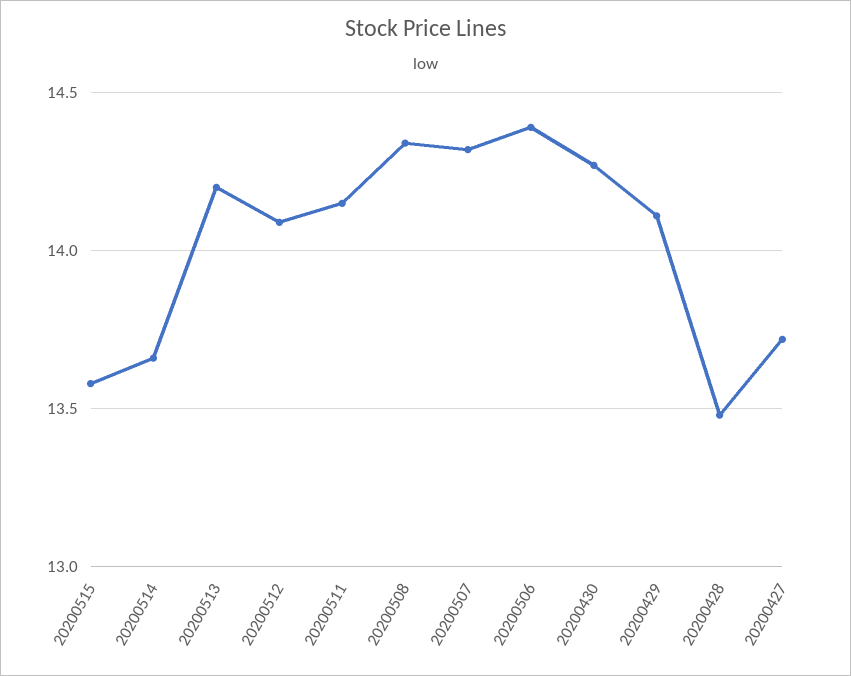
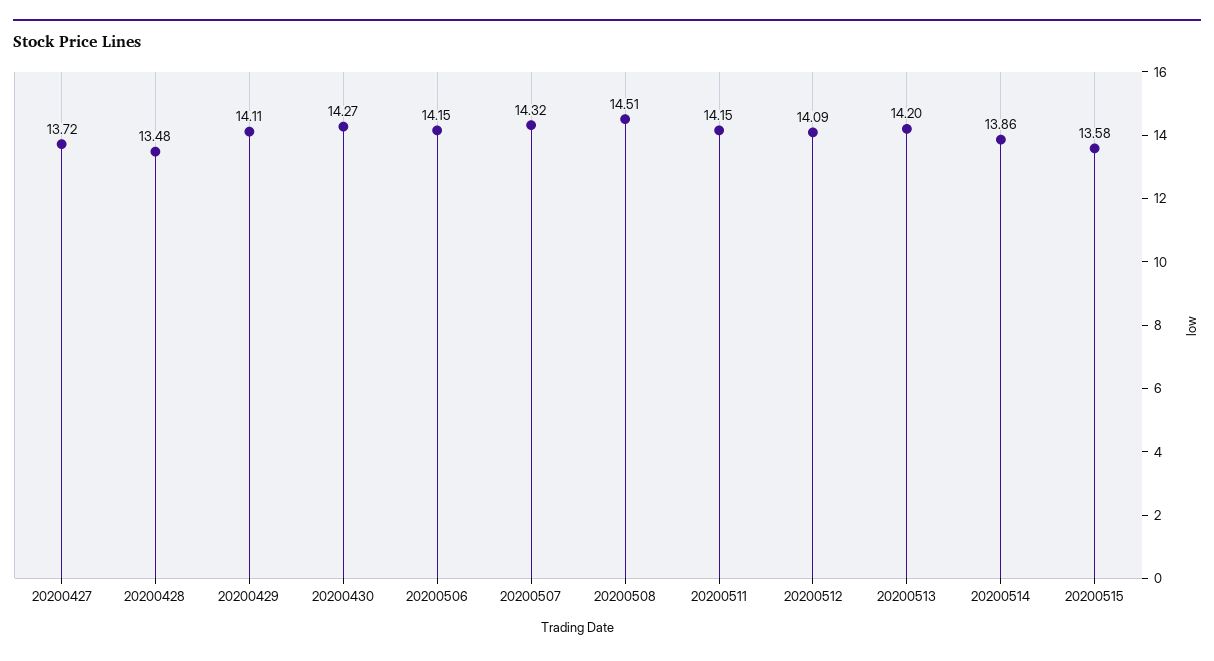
20200514: 13.65 -> 13.86
20200508: 14.35 -> 14.51
20200506: 14.4 -> 14.15

